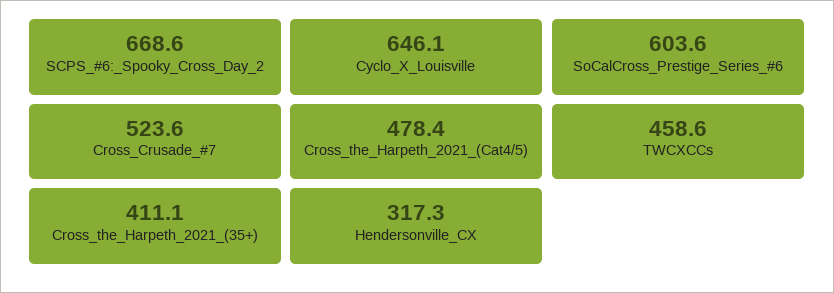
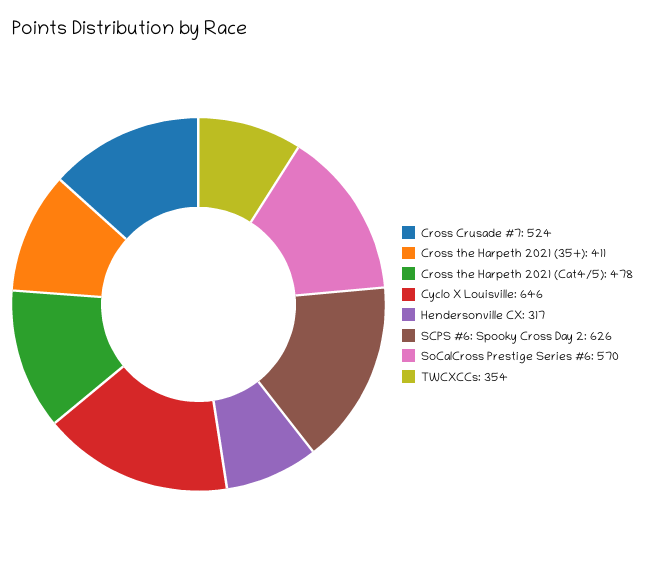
SCPS_#6:_Spooky_Cross_Day_2: 668.6 -> 626
SoCalCross_Prestige_Series_#6: 603.6 -> 570
TWCXCCs: 458.6 -> 354

